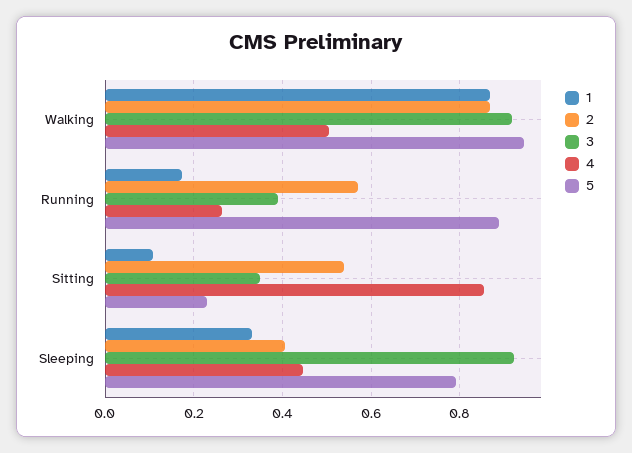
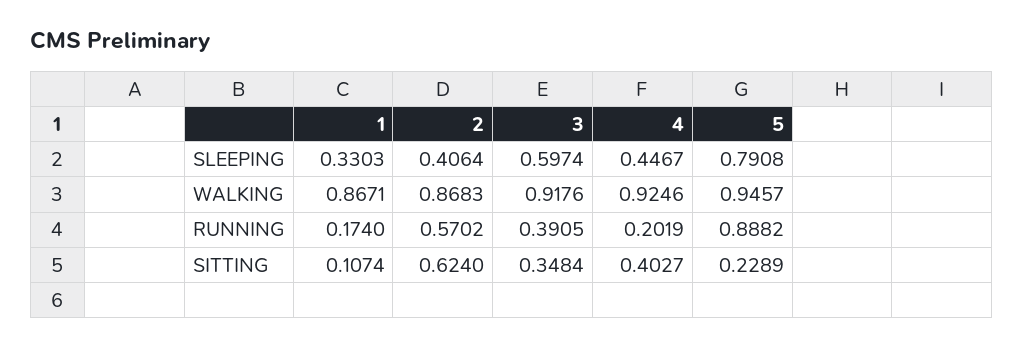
4, Walking: 0.5 -> 0.9246
4, Running: 0.26 -> 0.2019
2, Sitting: 0.54 -> 0.624
4, Sitting: 0.86 -> 0.4027
3, Sleeping: 0.92 -> 0.5974

